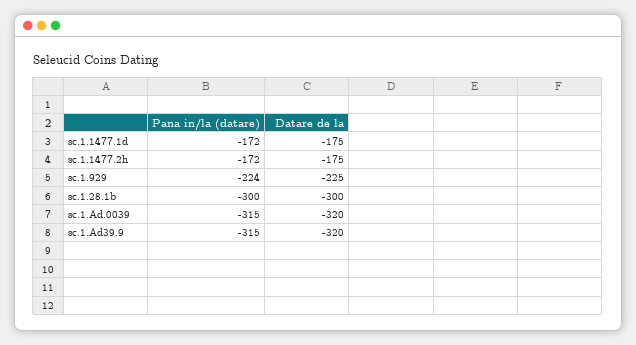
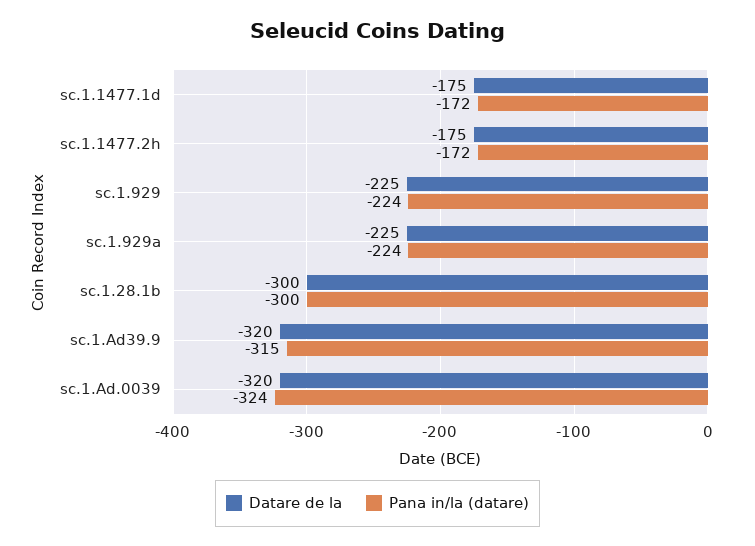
Pana in/la (datare), sc.1.Ad.0039: -315 -> -324
Datare de la, sc.1.929a: none -> -225
Pana in/la (datare), sc.1.929a: none -> -224

